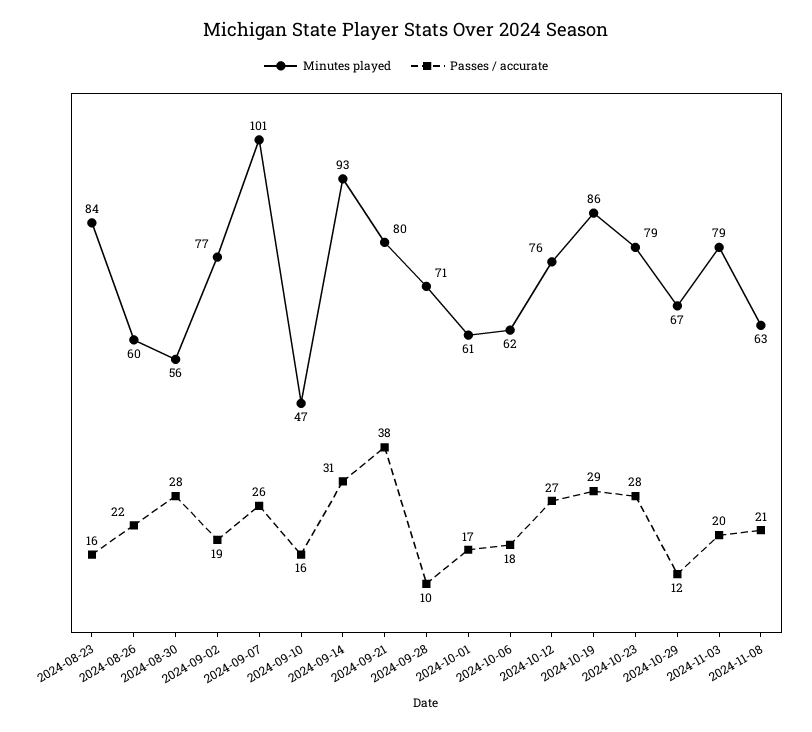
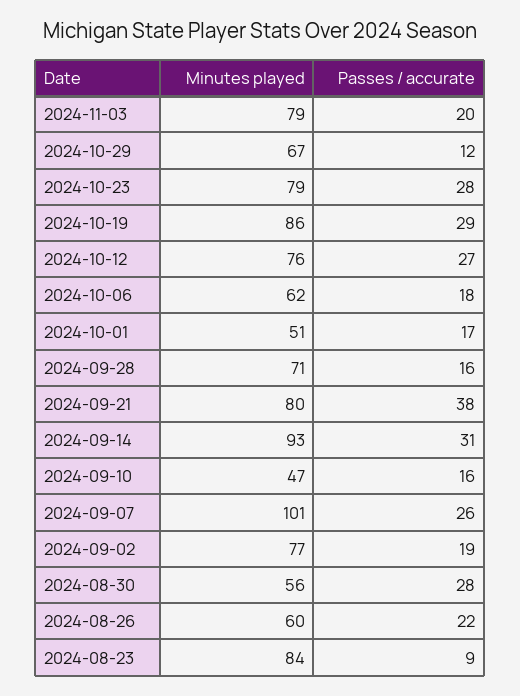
Passes / accurate, 2024-08-23: 16 -> 9
Passes / accurate, 2024-09-28: 10 -> 16
Minutes played, 2024-10-01: 61 -> 51
Minutes played, 2024-11-08: 63 -> none
Passes / accurate, 2024-11-08: 21 -> none

